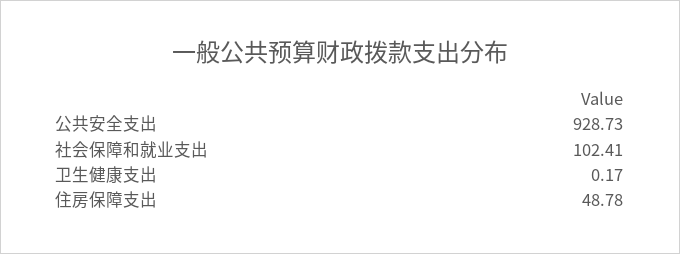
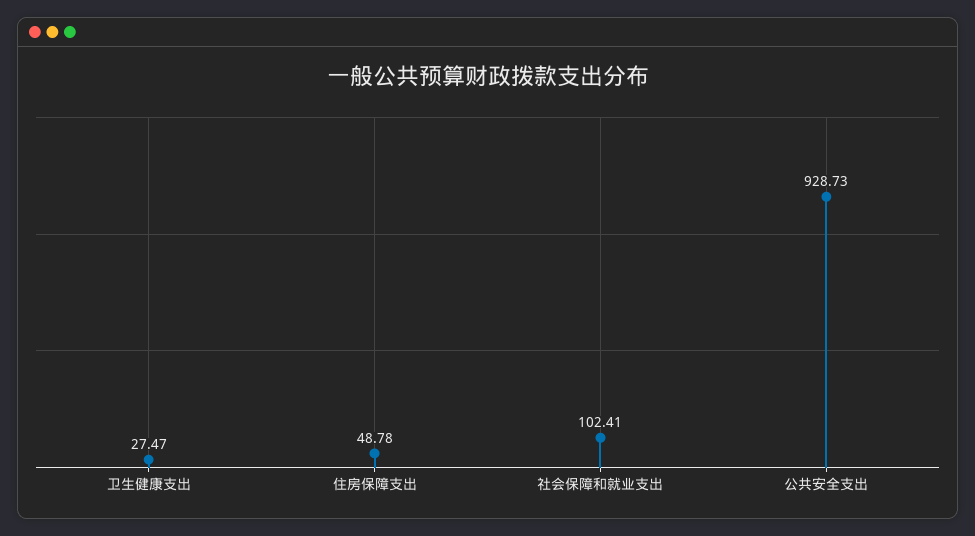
卫生健康支出: 0.17 -> 27.47

